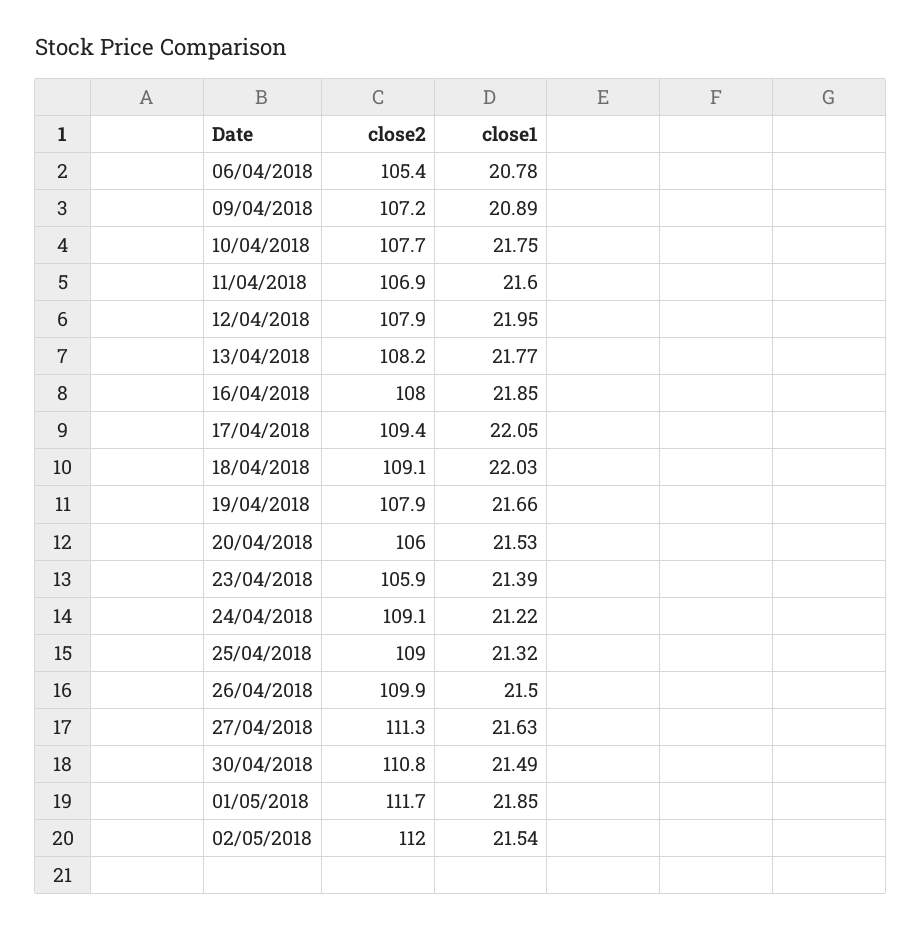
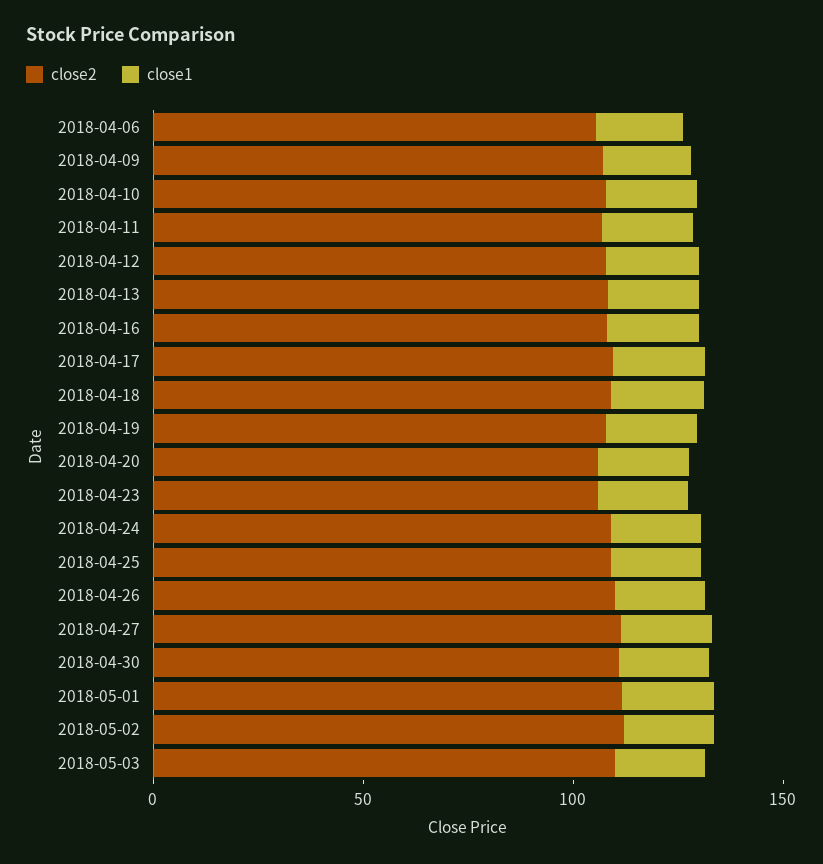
close2, 2018-05-03: none -> 110
close1, 2018-05-03: none -> 20

